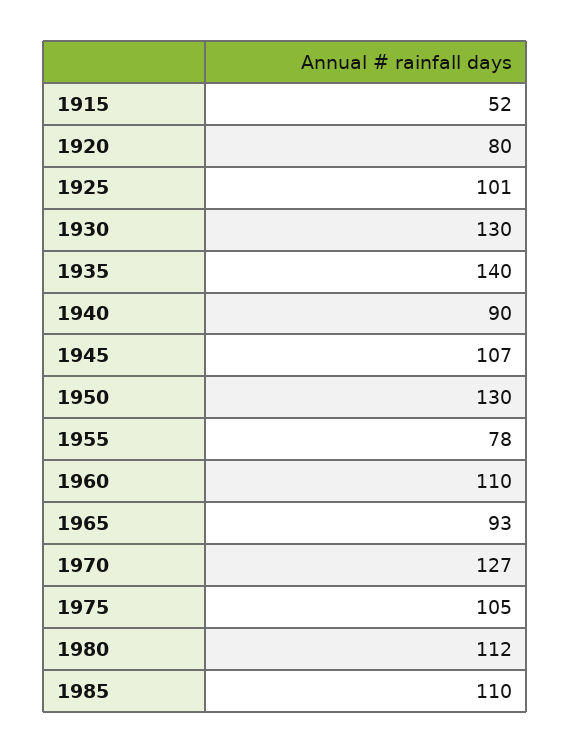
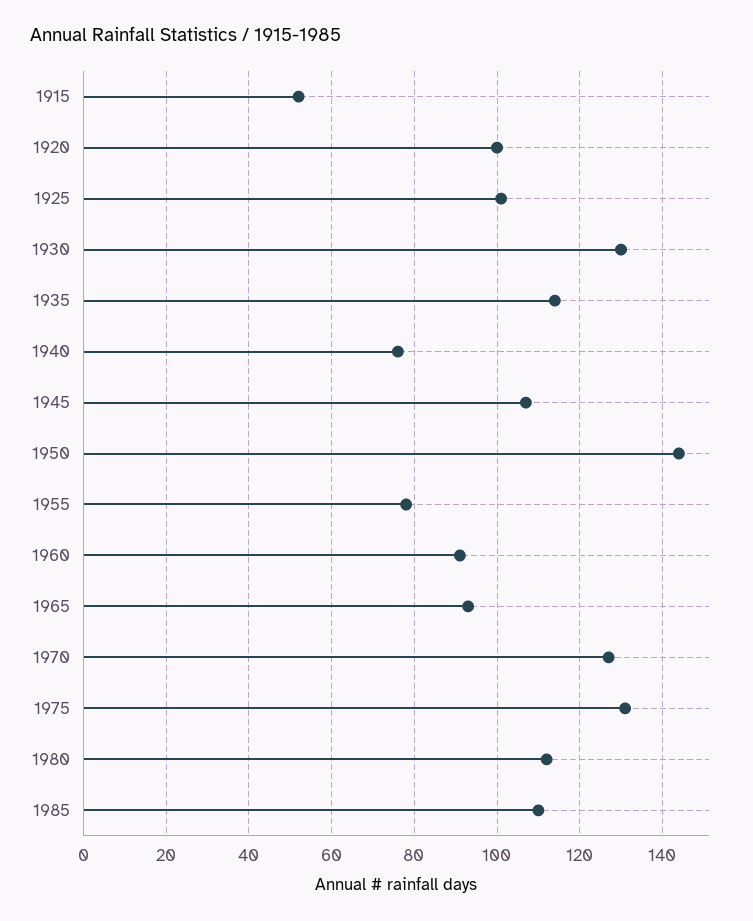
1920: 80 -> 100
1935: 140 -> 115
1940: 90 -> 75
1950: 130 -> 145
1960: 110 -> 90
1975: 105 -> 130

